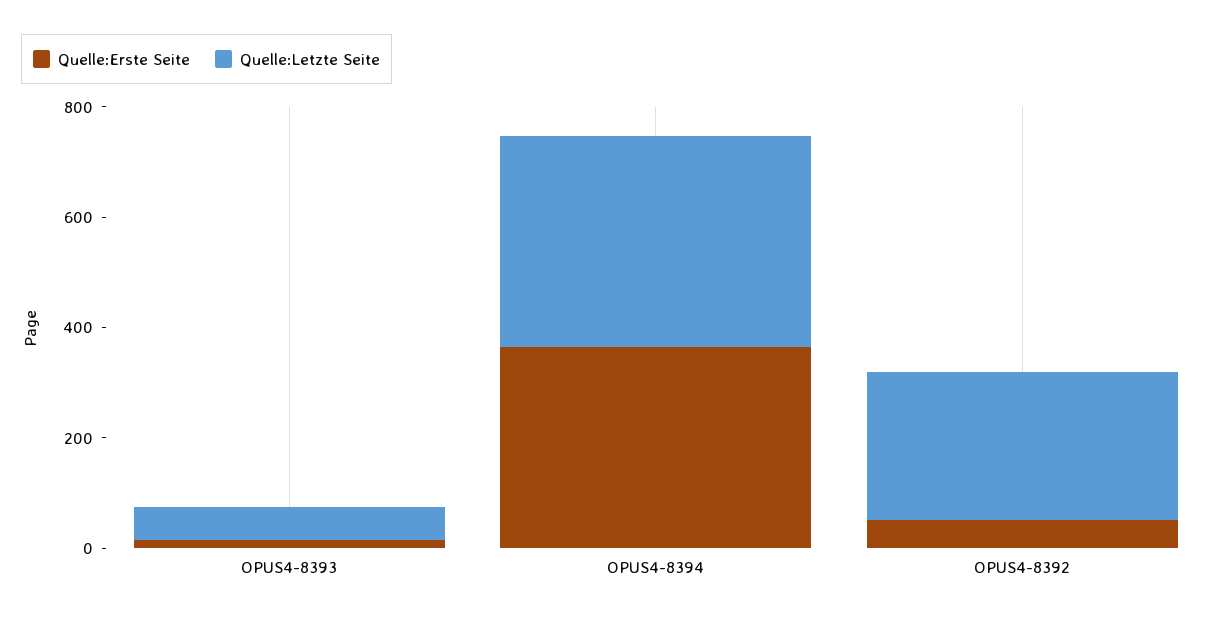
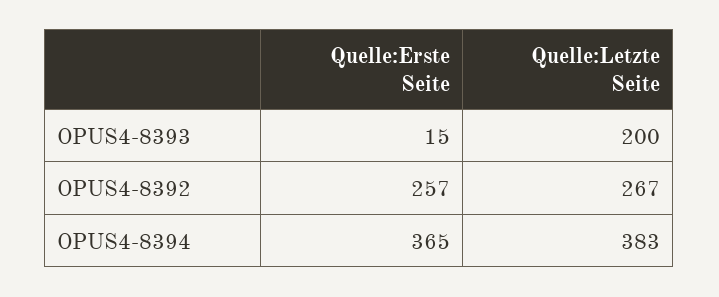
Quelle:Letzte Seite, OPUS4-8393: 50 -> 200
Quelle:Erste Seite, OPUS4-8392: 50 -> 257

